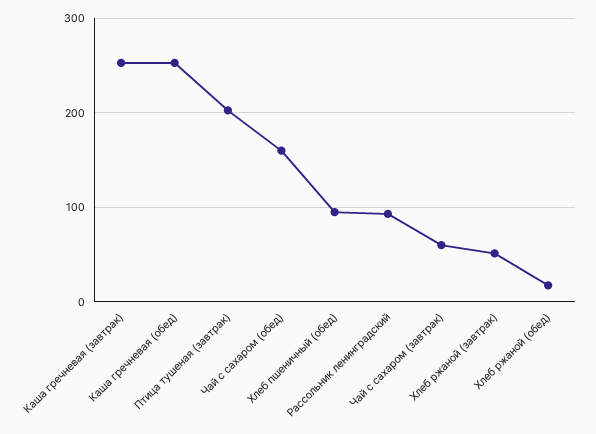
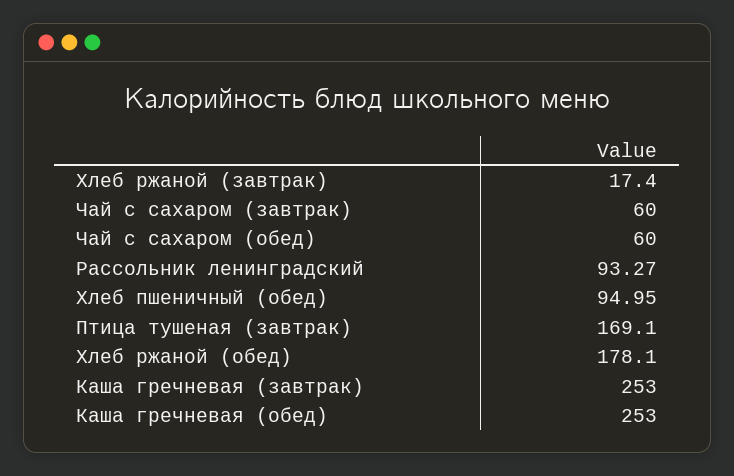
Птица тушеная (завтрак): 200 -> 169.1
Чай с сахаром (обед): 160 -> 60
Хлеб ржаной (завтрак): 50 -> 17.4
Хлеб ржаной (обед): 20 -> 178.1

